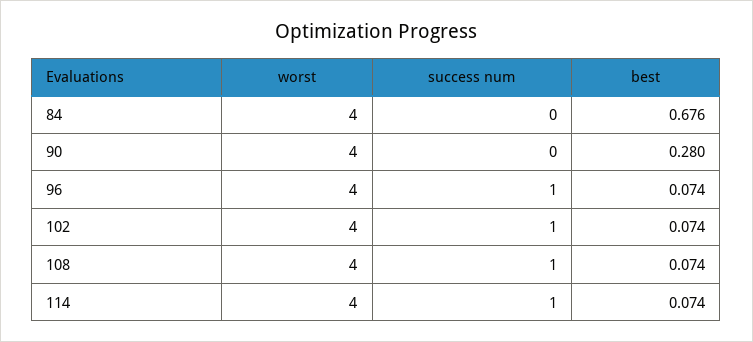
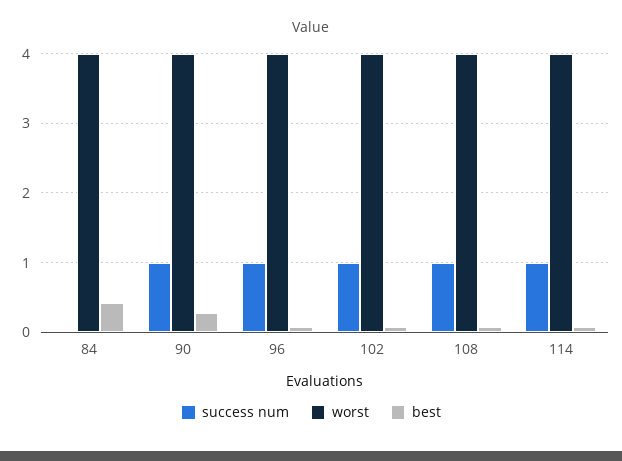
best, 84: 0.676 -> 0.4
success num, 90: 0 -> 1

